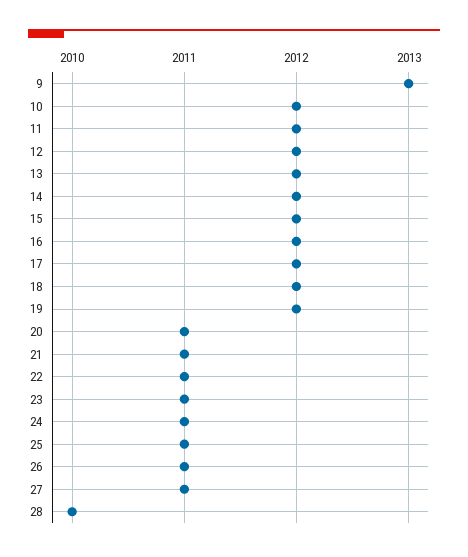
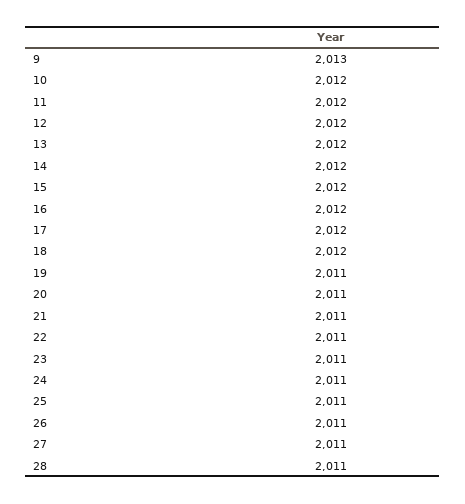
19: 2012 -> 2011
28: 2010 -> 2011

